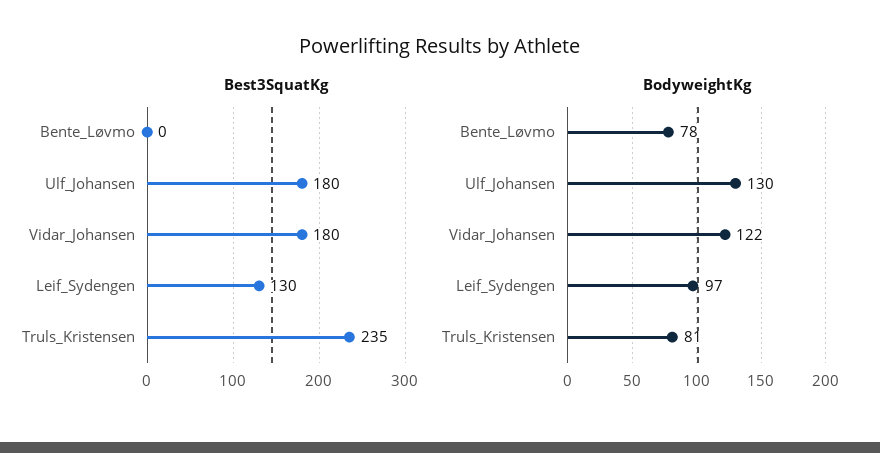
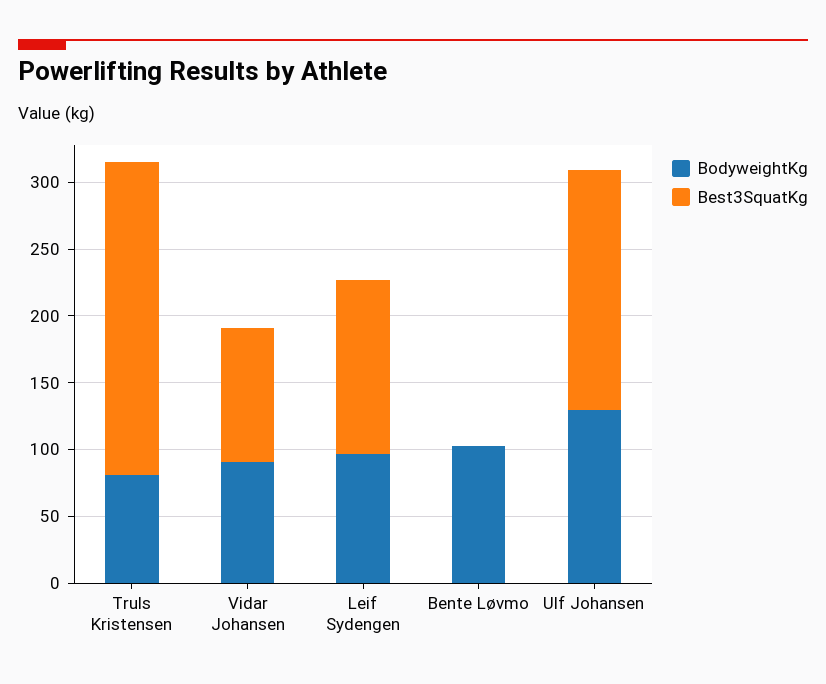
Best3SquatKg, Vidar_Johansen: 180 -> 100
BodyweightKg, Bente_Løvmo: 78 -> 100
BodyweightKg, Vidar_Johansen: 122 -> 90

